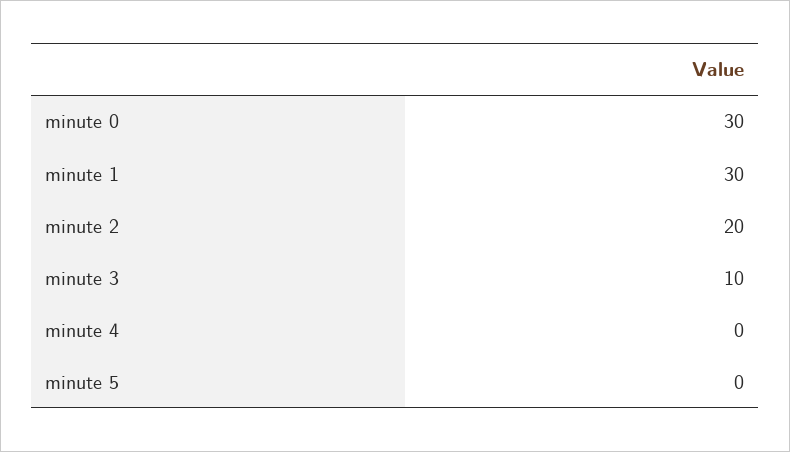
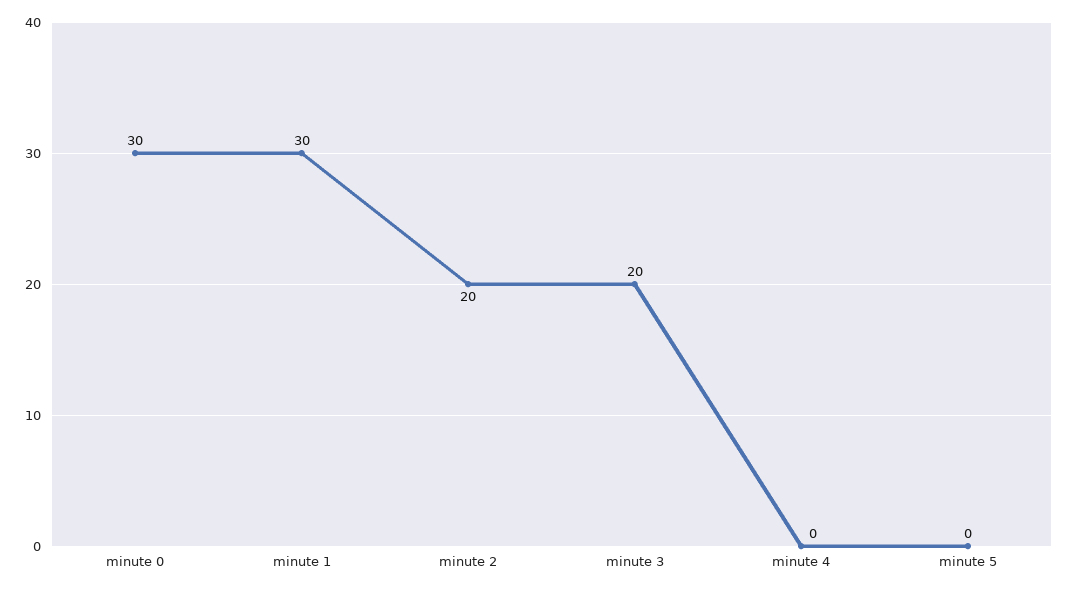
minute 3: 10 -> 20

